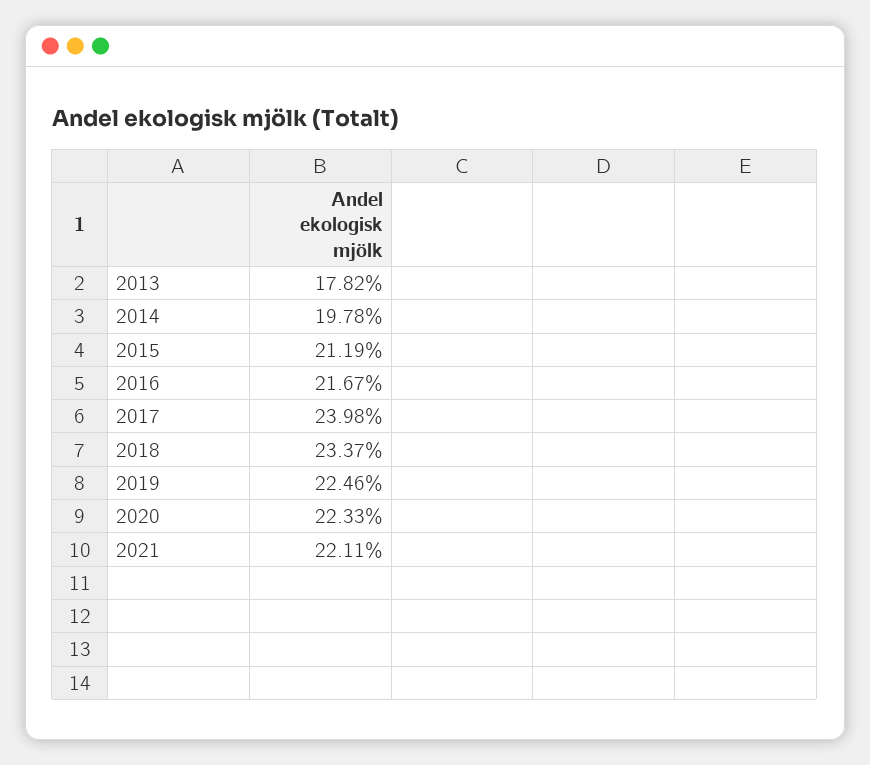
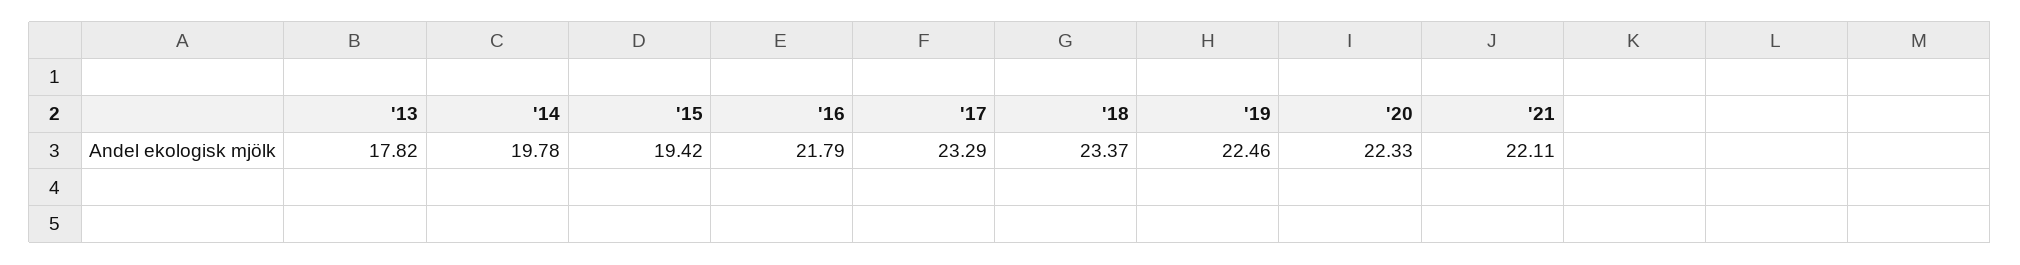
2015: 21.19 -> 19.42
2016: 21.67 -> 21.79
2017: 23.98 -> 23.29

